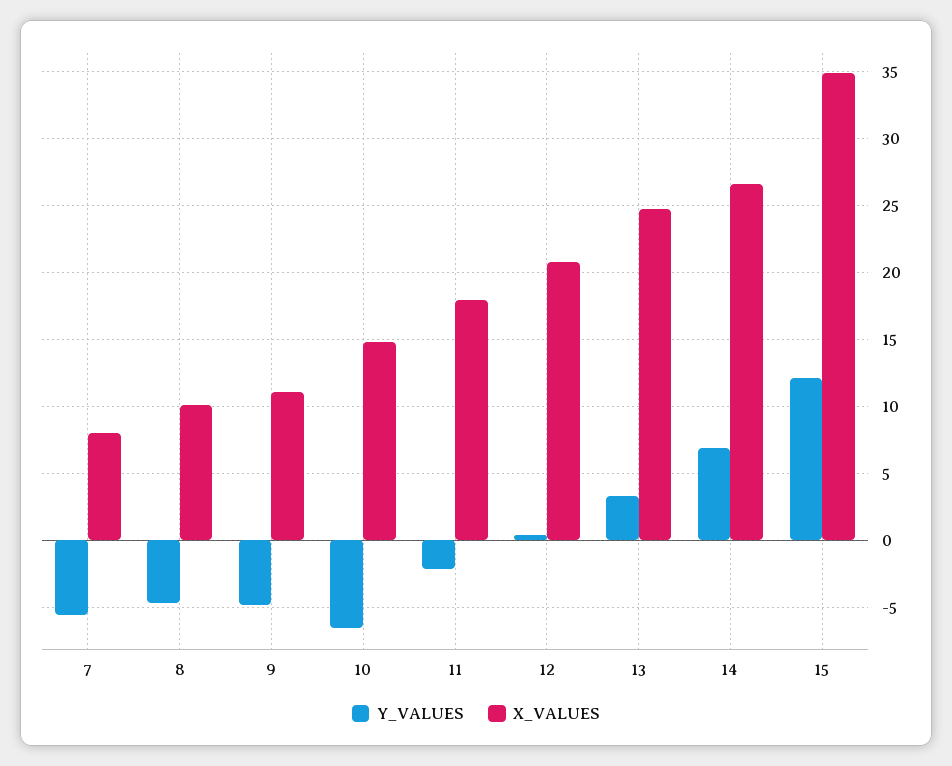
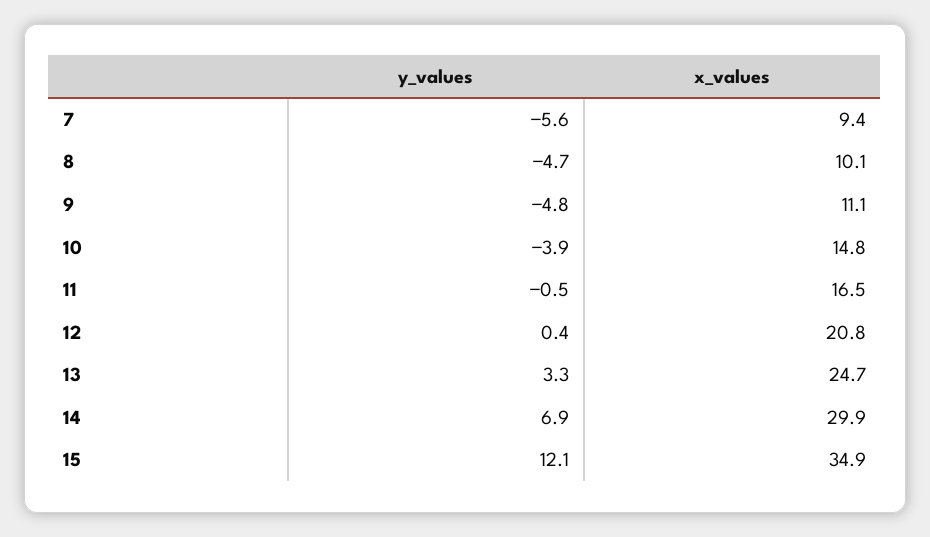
X_VALUES, 7: 8 -> 9.4
Y_VALUES, 10: -6.5 -> -3.9
Y_VALUES, 11: -2 -> -0.5
X_VALUES, 11: 18 -> 16.5
X_VALUES, 14: 26.5 -> 29.9

